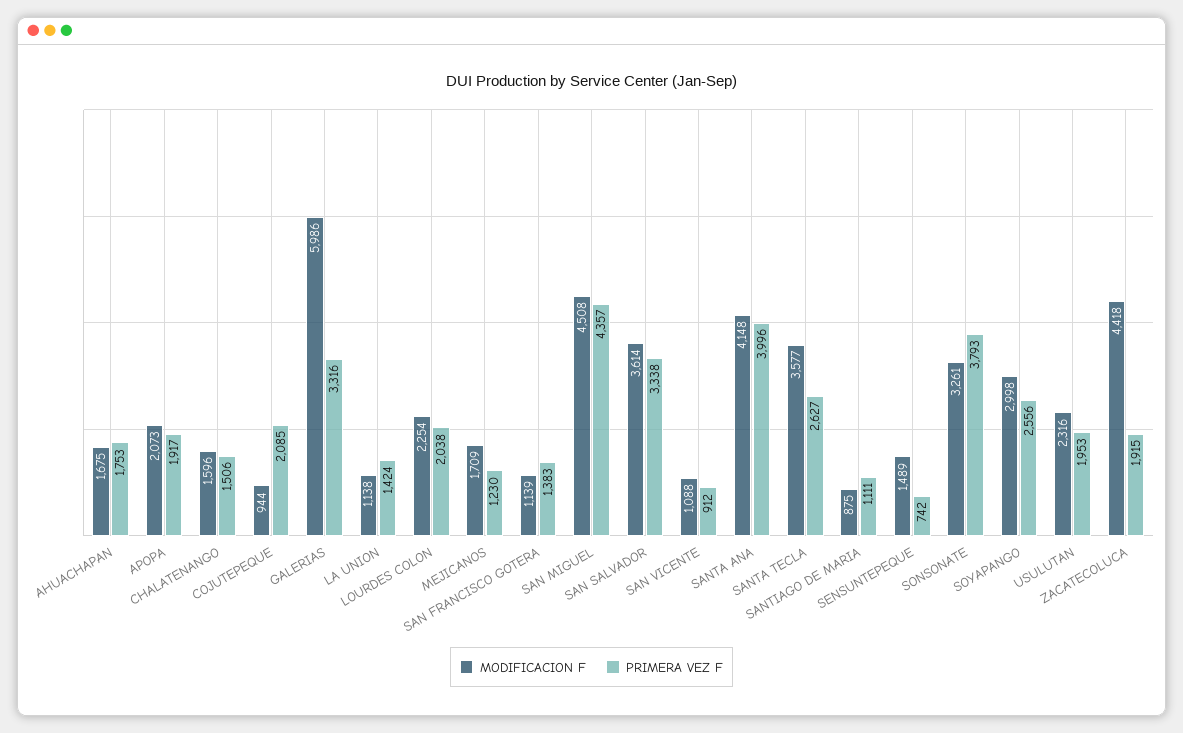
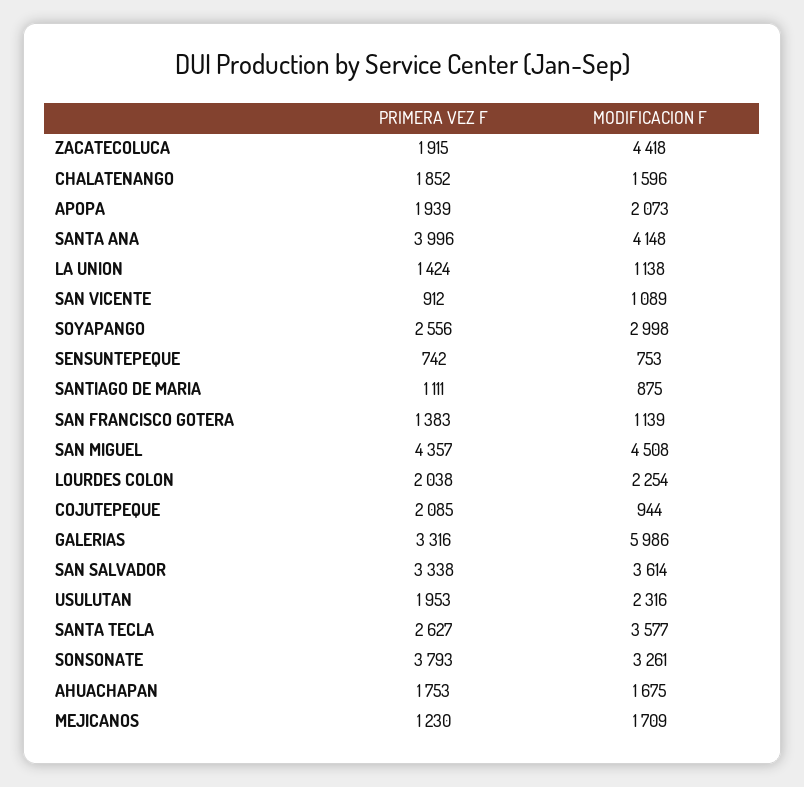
PRIMERA VEZ F, APOPA: 1917 -> 1939
PRIMERA VEZ F, CHALATENANGO: 1506 -> 1852
MODIFICACION F, SAN VICENTE: 1088 -> 1089
MODIFICACION F, SENSUNTEPEQUE: 1489 -> 753

